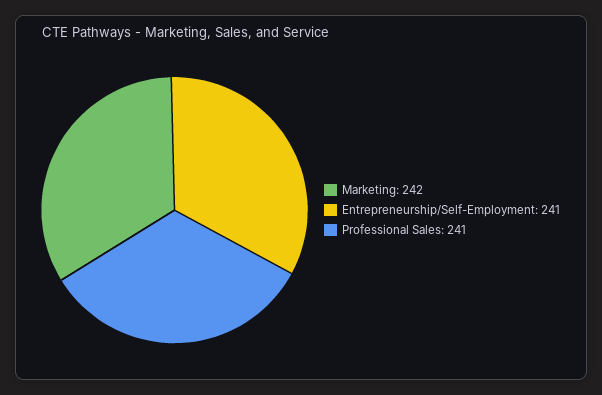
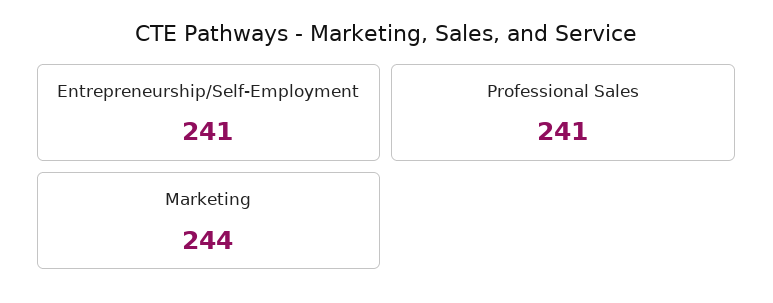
Marketing: 242 -> 244

